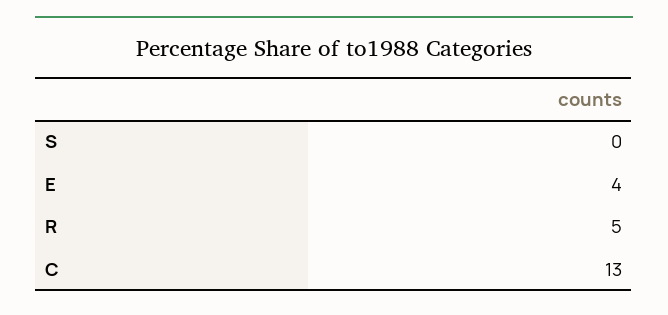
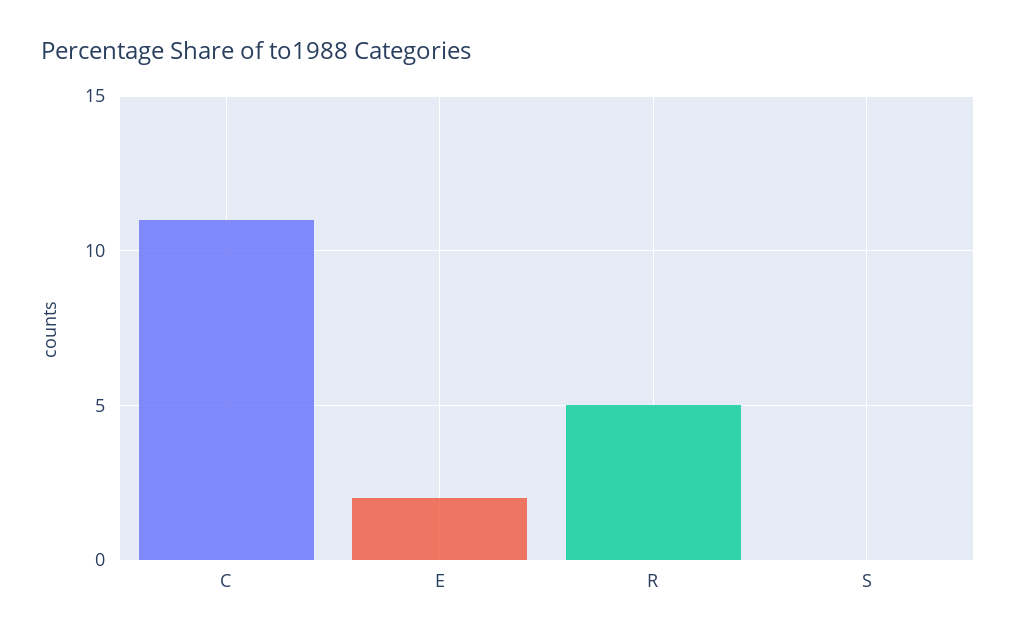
E: 4 -> 2
C: 13 -> 11

